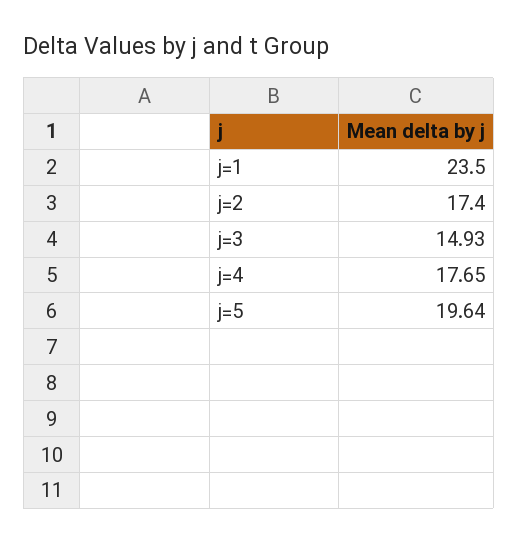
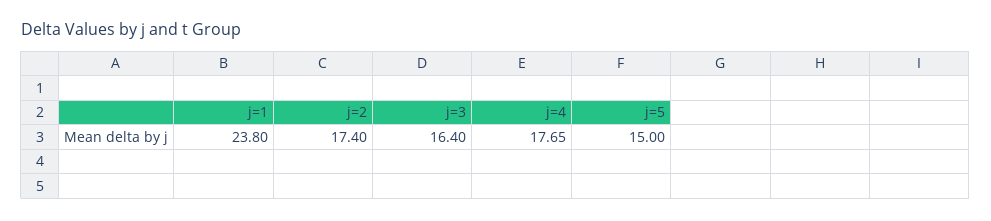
j=1: 23.5 -> 23.8
j=3: 14.93 -> 16.4
j=5: 19.64 -> 15

